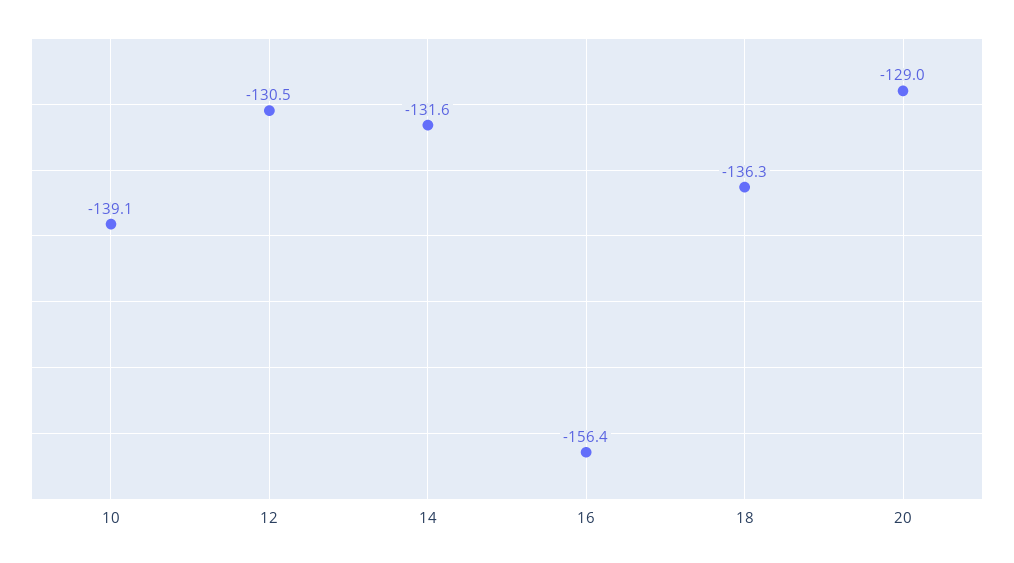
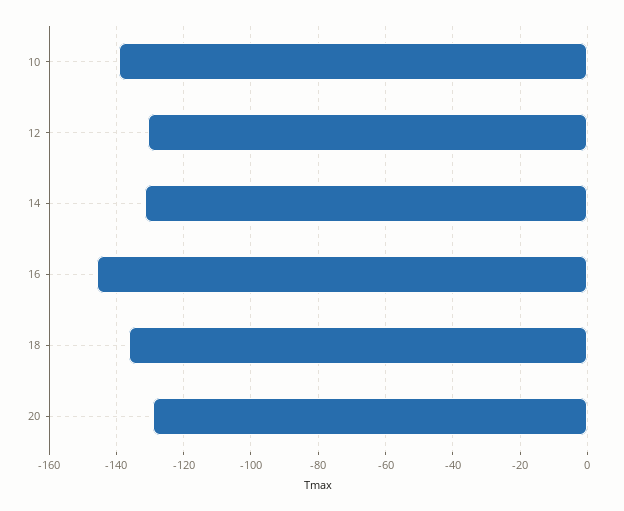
16: -156.4 -> -146

